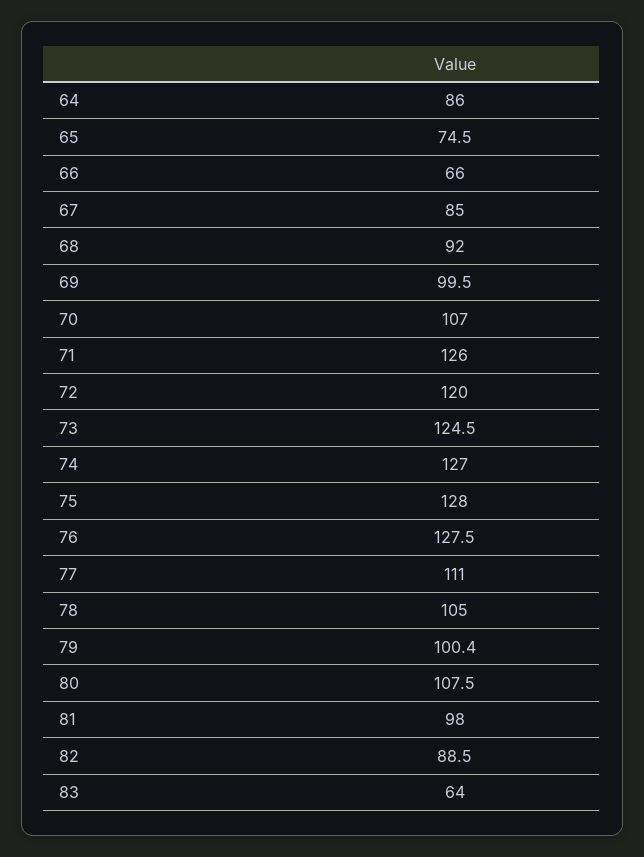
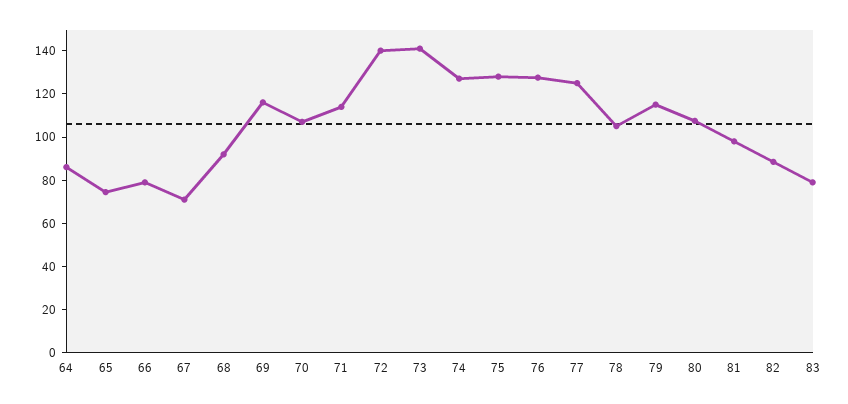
66: 66 -> 80
67: 85 -> 70
69: 99.5 -> 115
71: 126 -> 115
72: 120 -> 140
73: 124.5 -> 140
77: 111 -> 125
79: 100.4 -> 115
83: 64 -> 80

